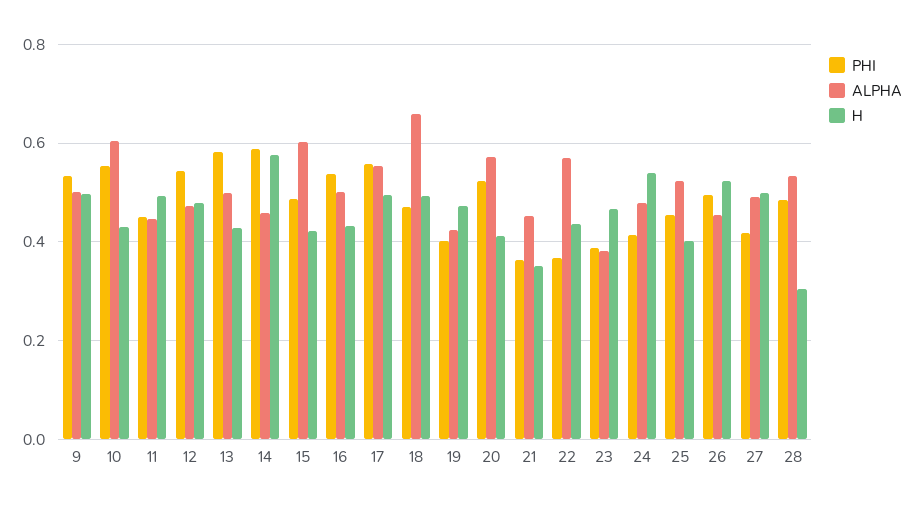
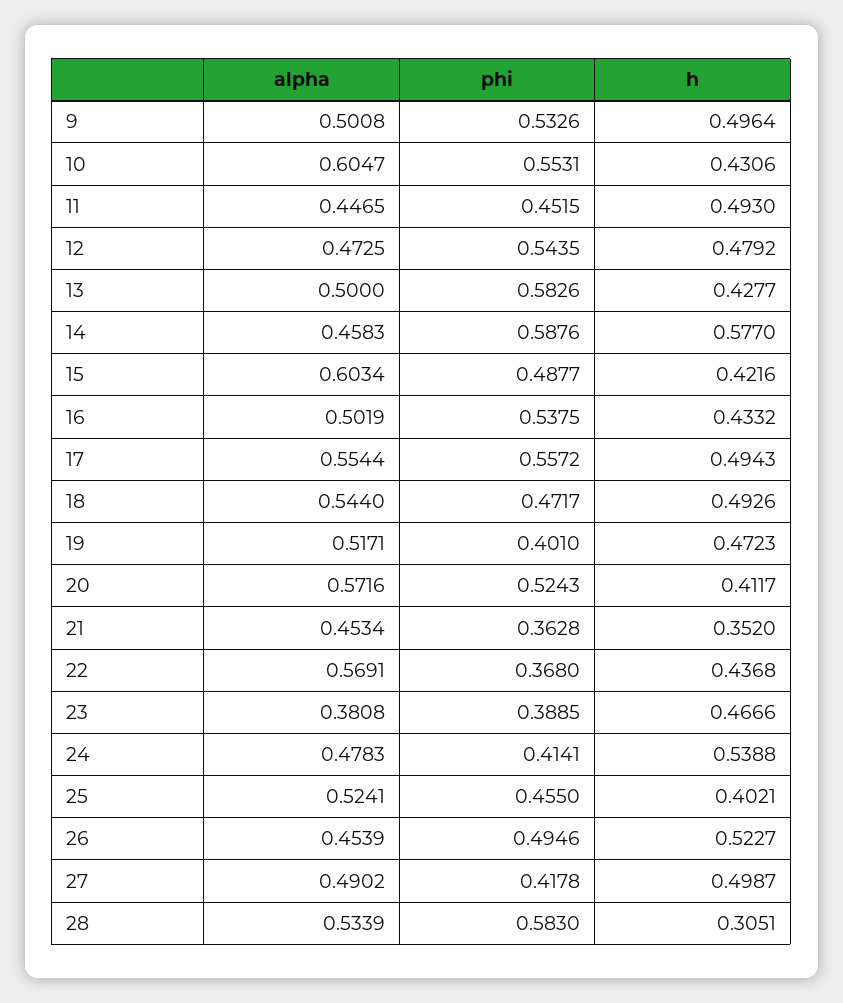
ALPHA, 18: 0.66 -> 0.544
ALPHA, 19: 0.42 -> 0.5171
PHI, 28: 0.48 -> 0.583

